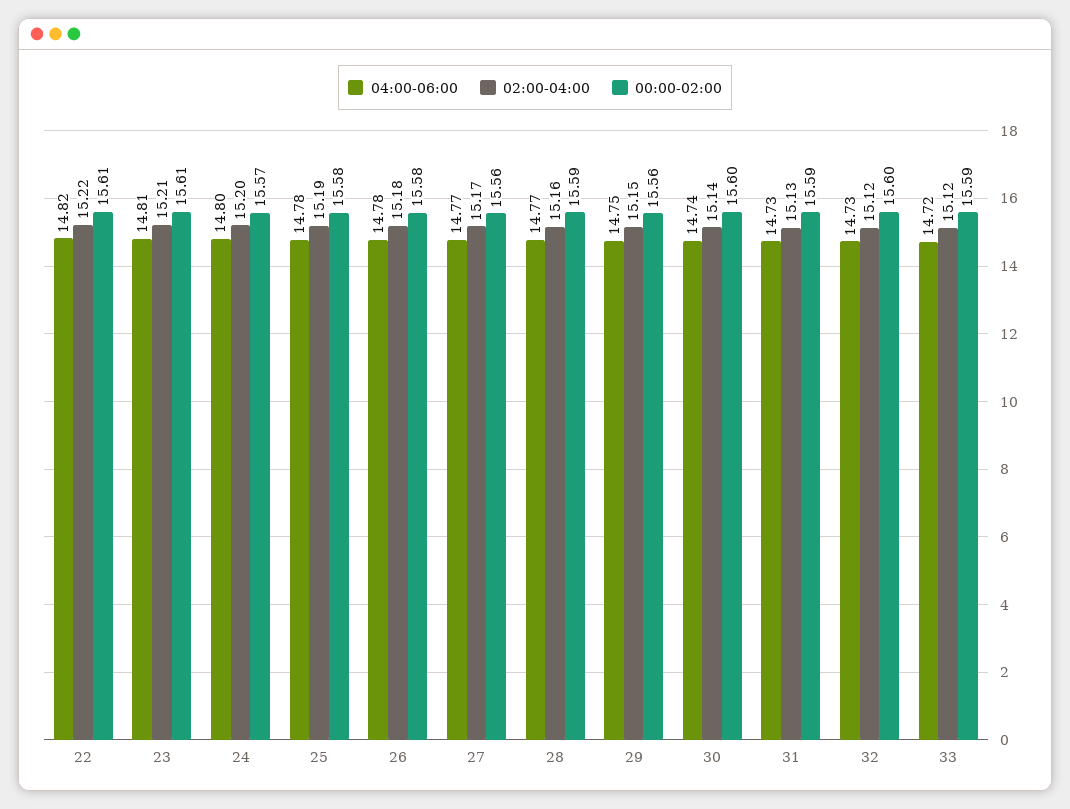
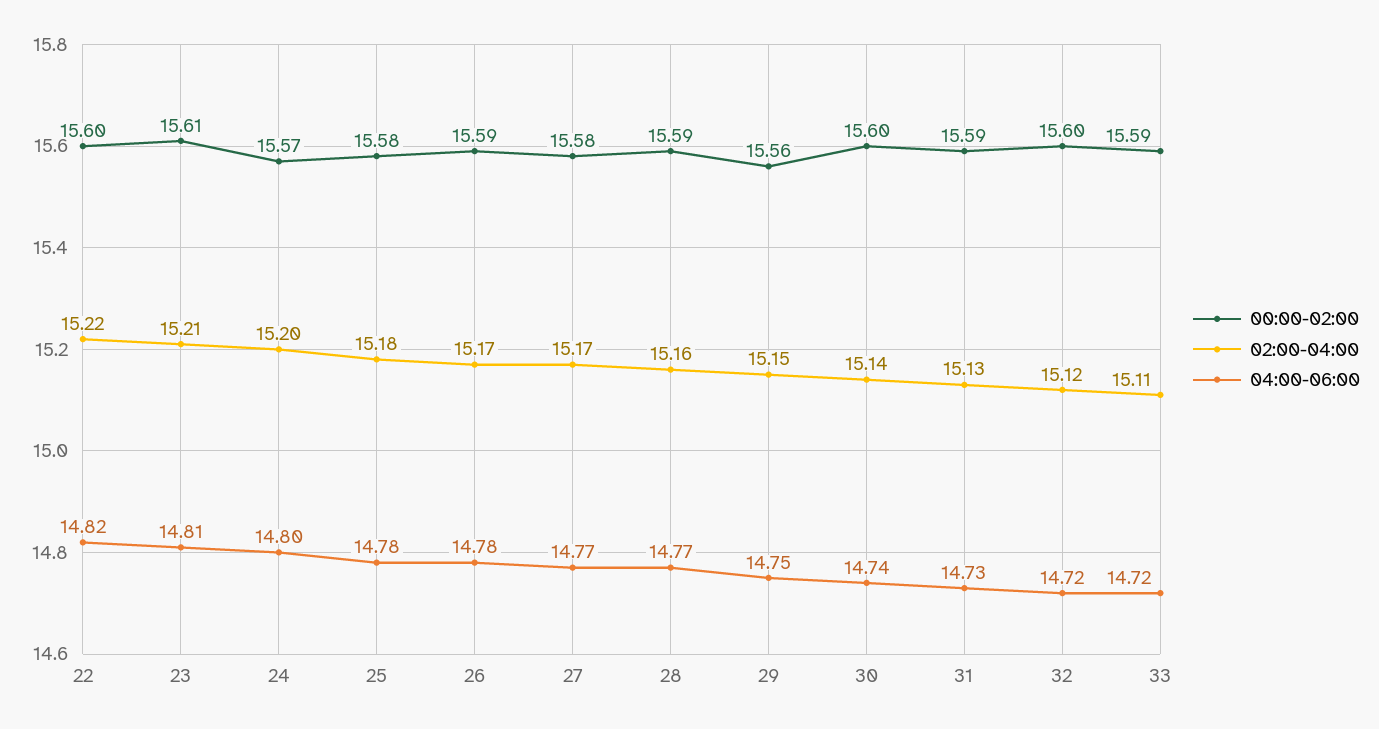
00:00-02:00, 22: 15.61 -> 15.6
02:00-04:00, 25: 15.19 -> 15.18
02:00-04:00, 26: 15.18 -> 15.17
00:00-02:00, 26: 15.58 -> 15.59
00:00-02:00, 27: 15.56 -> 15.58
04:00-06:00, 32: 14.73 -> 14.72
02:00-04:00, 33: 15.12 -> 15.11

